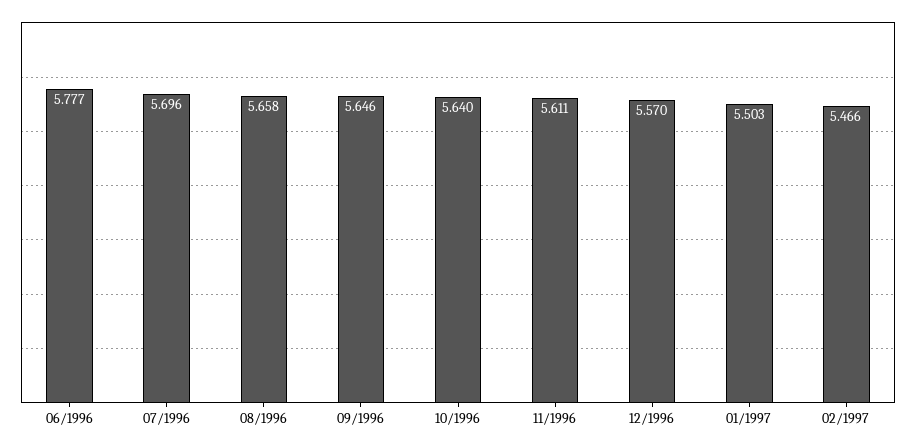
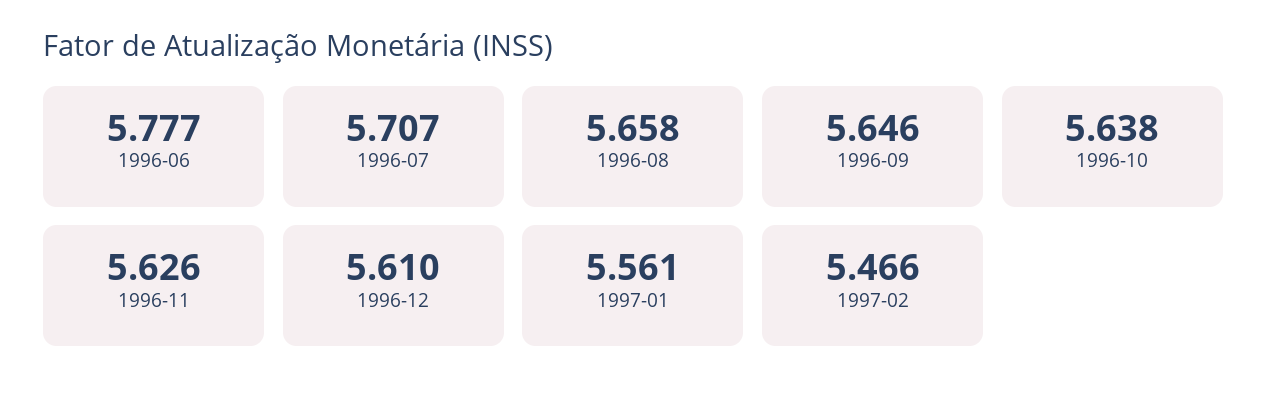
07/1996: 5.696 -> 5.707
10/1996: 5.64 -> 5.638
11/1996: 5.611 -> 5.626
12/1996: 5.57 -> 5.61
01/1997: 5.503 -> 5.561

